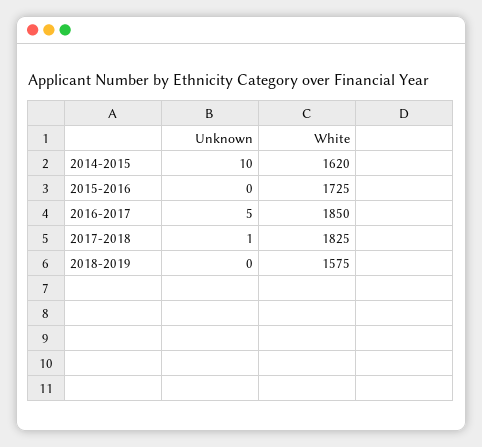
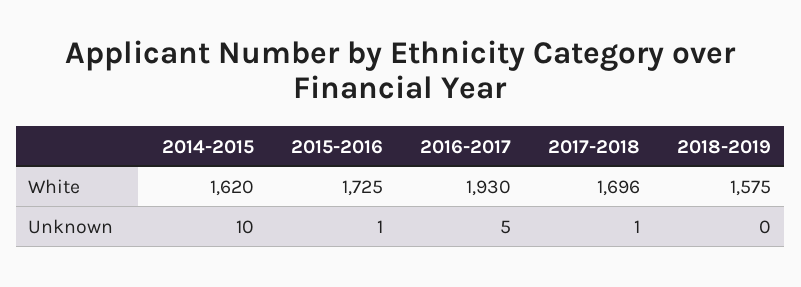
Unknown, 2015-2016: 0 -> 1
White, 2016-2017: 1850 -> 1930
White, 2017-2018: 1825 -> 1696

